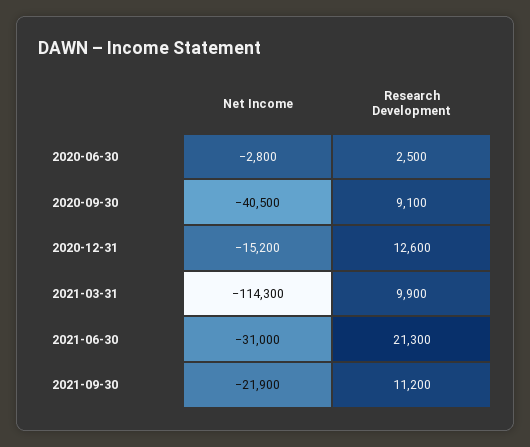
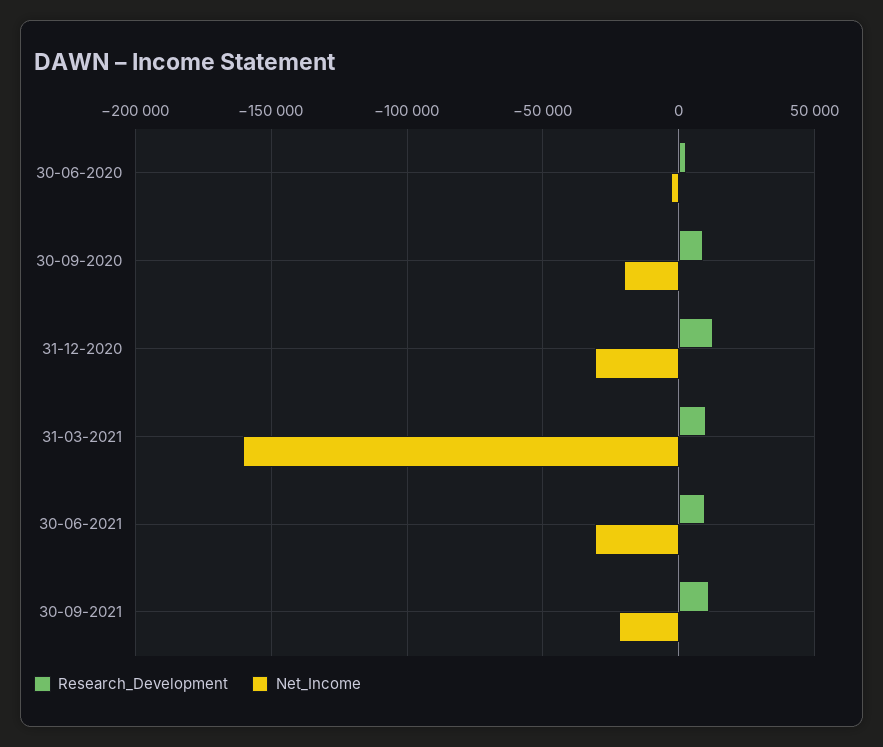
Net Income, 2020-09-30: -40500 -> -20000
Net Income, 2020-12-31: -15200 -> -30000
Net Income, 2021-03-31: -114300 -> -160000
Research Development, 2021-06-30: 21300 -> 10000

